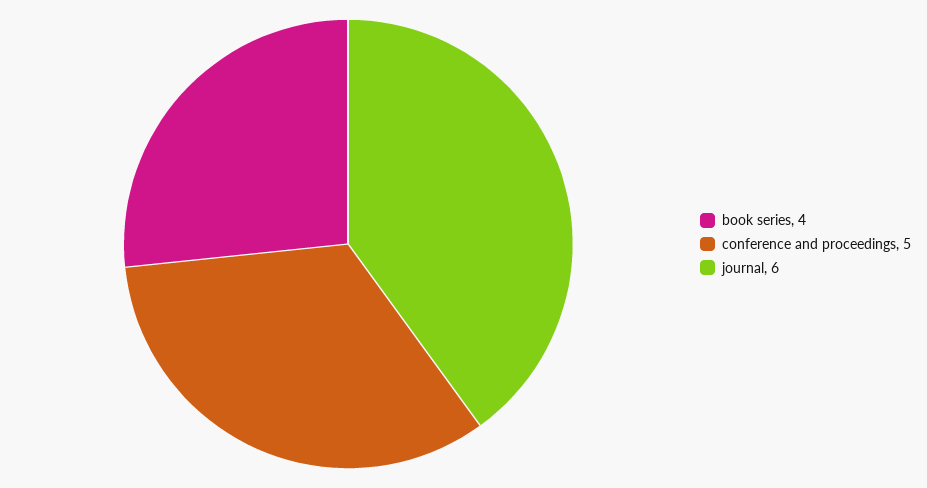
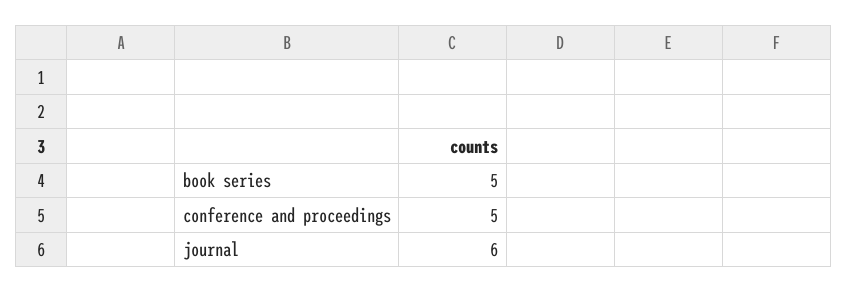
book series: 4 -> 5

